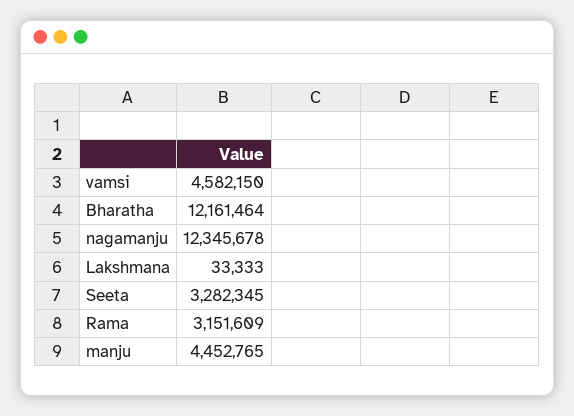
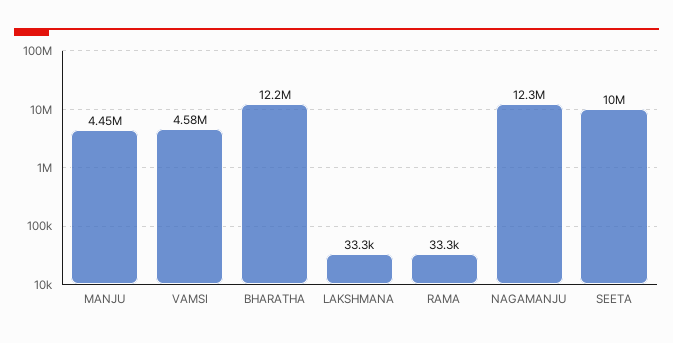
Seeta: 3282345 -> 10000000
Rama: 3151609 -> 33300

